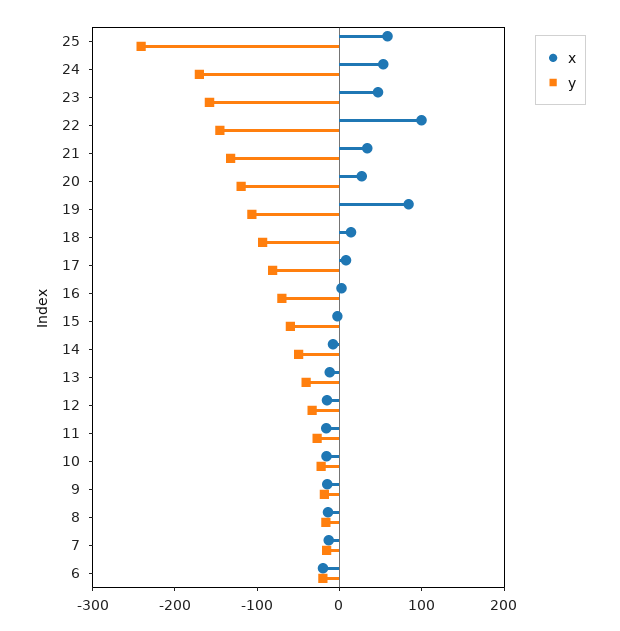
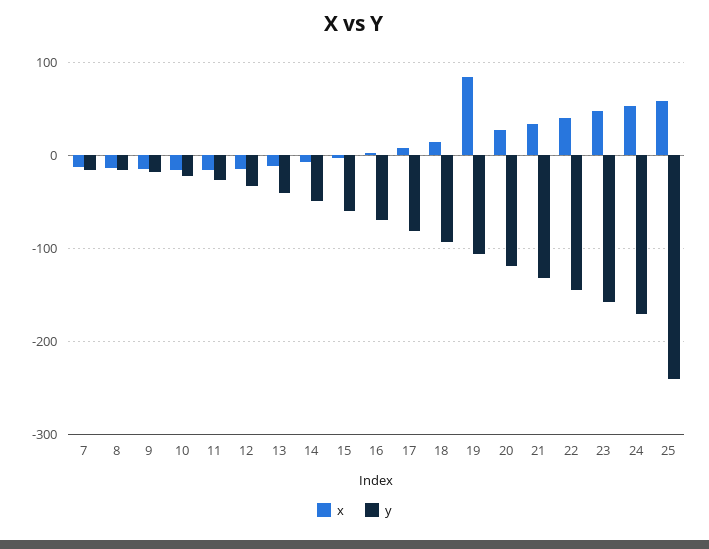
x, 22: 100 -> 40
x, 6: -20 -> none
y, 6: -20 -> none

